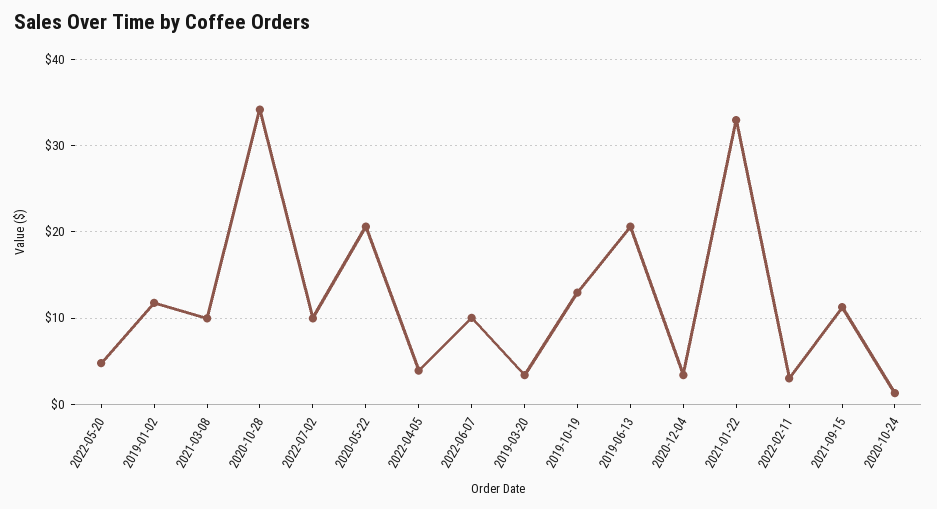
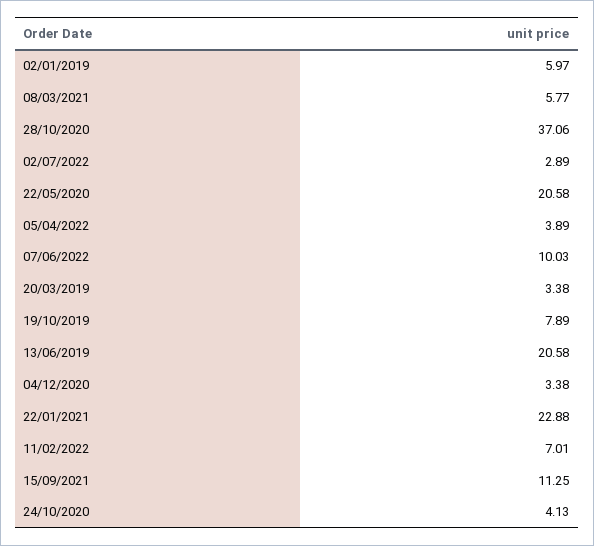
2022-05-20: 5 -> none
2019-01-02: 12 -> 5.97
2021-03-08: 10 -> 5.77
2020-10-28: 34 -> 37.06
2022-07-02: 10 -> 2.89
2019-10-19: 13 -> 7.89
2021-01-22: 33 -> 22.88
2022-02-11: 3 -> 7.01
2020-10-24: 1 -> 4.13

